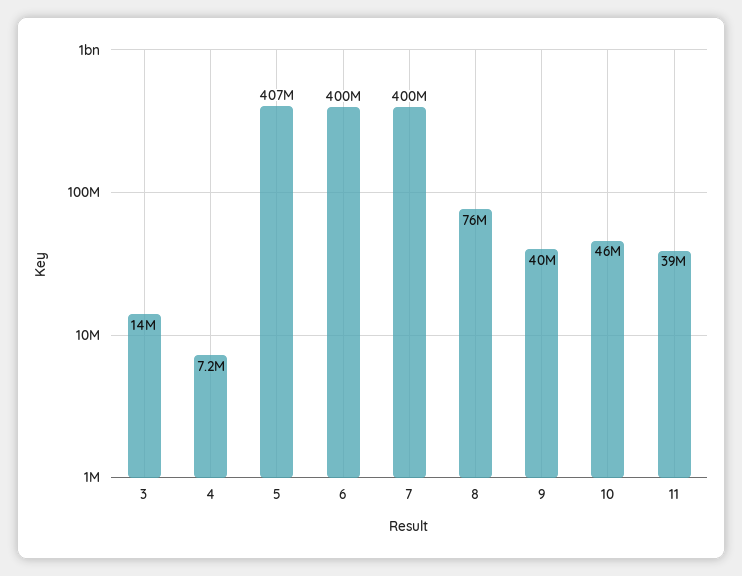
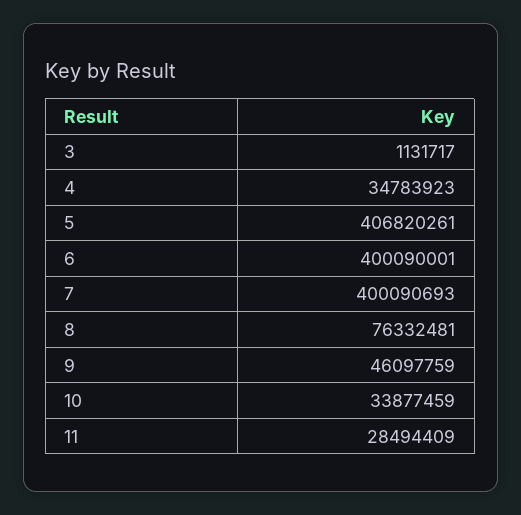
3: 14000000 -> 1131717
4: 7200000 -> 34783923
9: 40000000 -> 46097759
10: 46000000 -> 33877459
11: 39000000 -> 28494409

